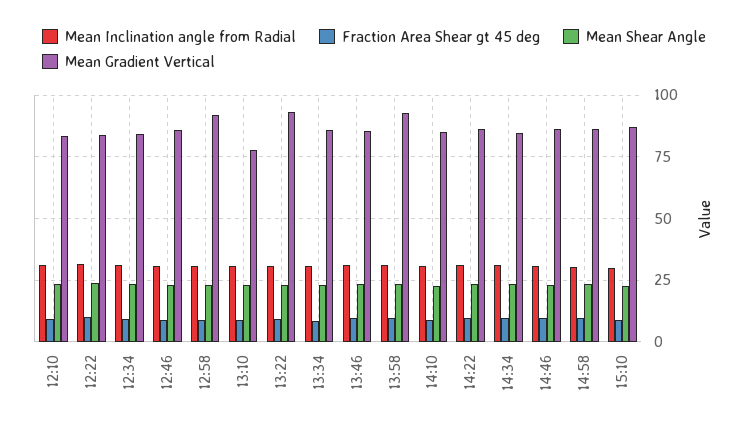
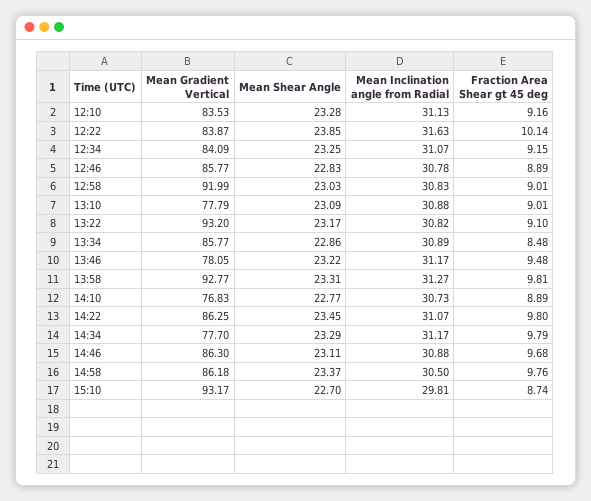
Mean Gradient Vertical, 13:46: 85 -> 78.05
Mean Gradient Vertical, 14:10: 85 -> 76.83
Mean Gradient Vertical, 14:34: 85 -> 77.7
Mean Gradient Vertical, 15:10: 87.5 -> 93.17

